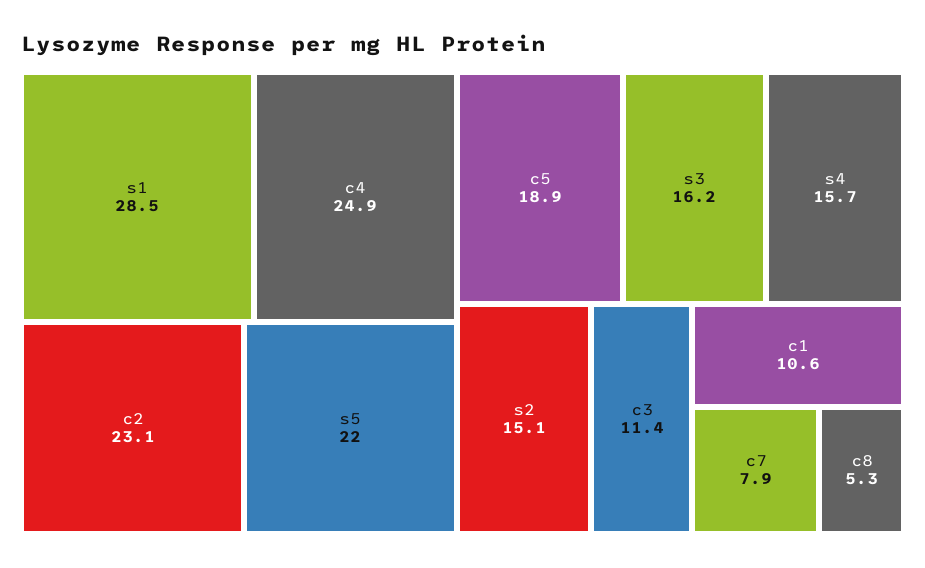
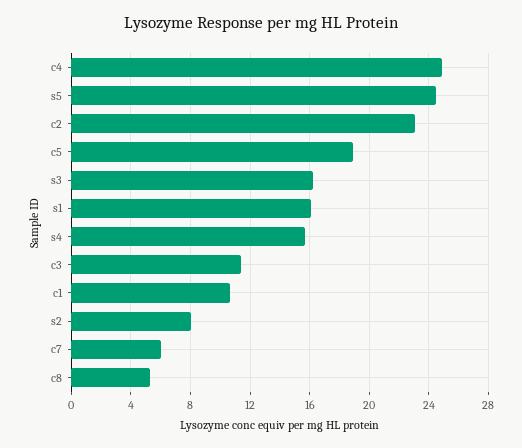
s1: 28.5 -> 16
s5: 22 -> 24.5
s2: 15.1 -> 8
c7: 7.9 -> 6

